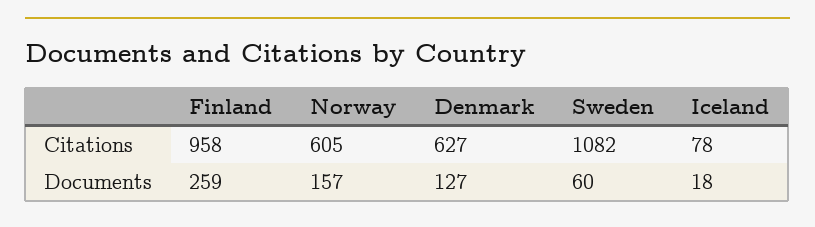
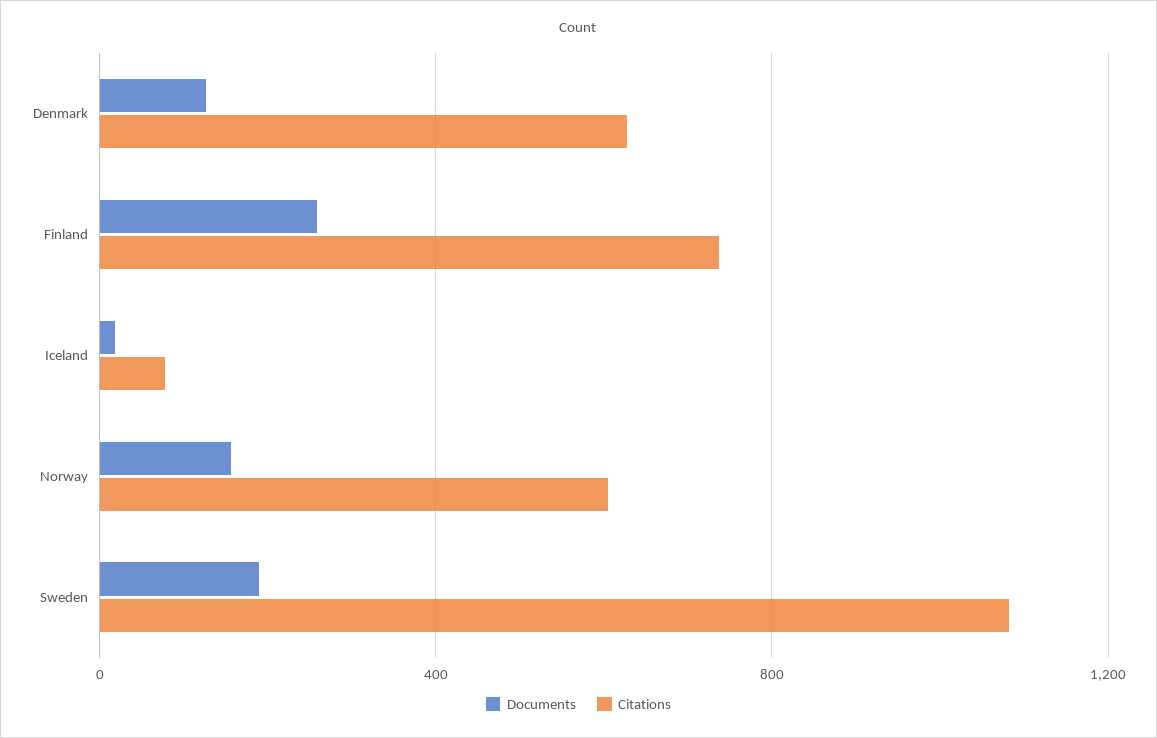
Citations, Finland: 958 -> 750
Documents, Sweden: 60 -> 200

